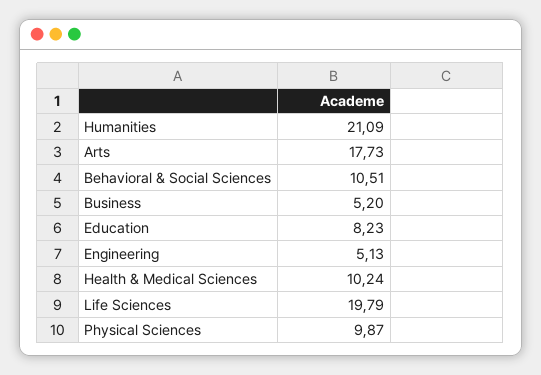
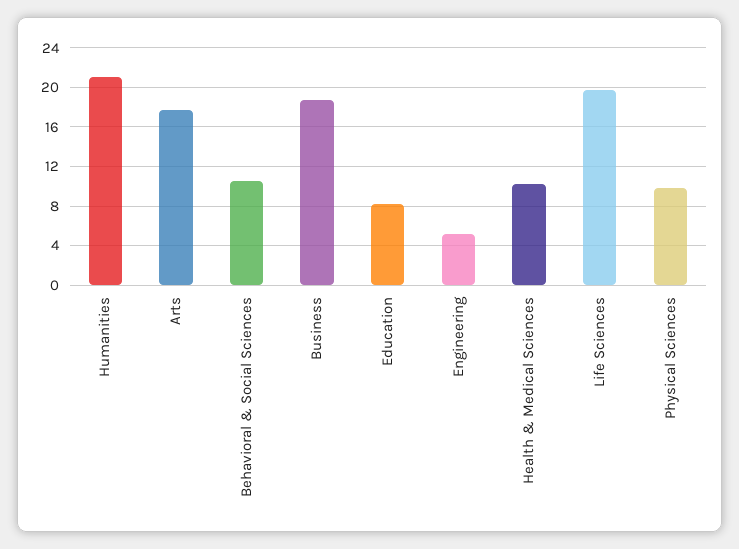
Business: 5.2 -> 19

